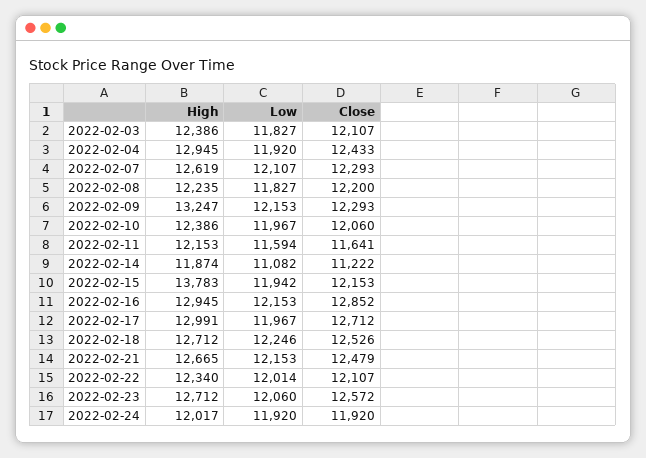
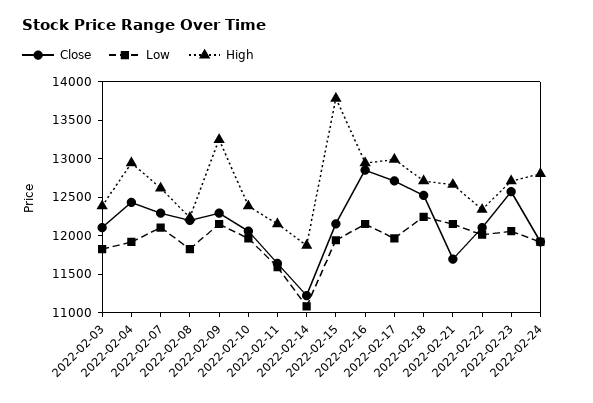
Close, 2022-02-21: 12479 -> 11750
High, 2022-02-24: 12017 -> 12750

